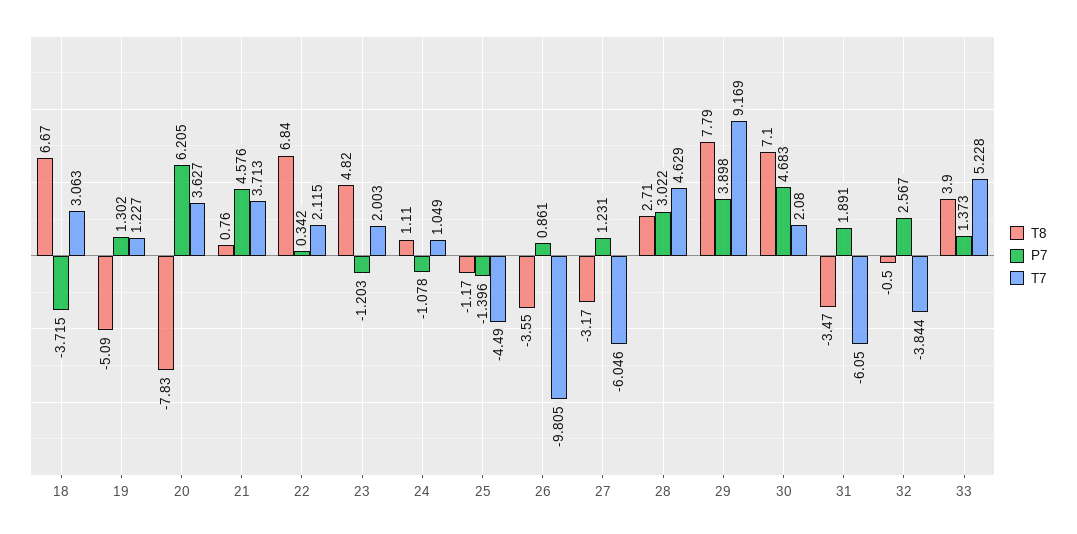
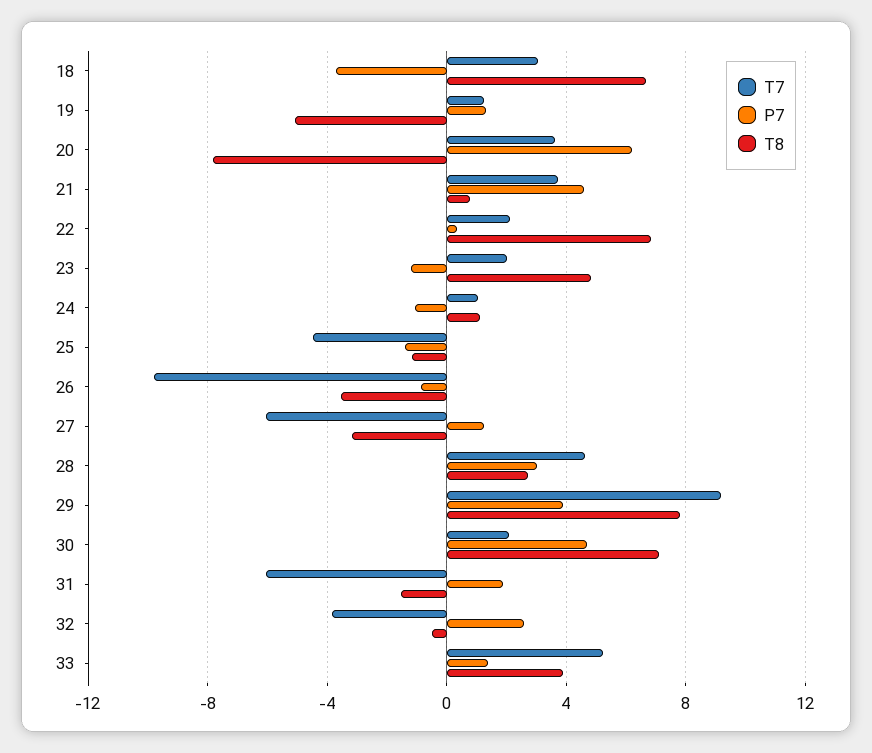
P7, 26: 0.861 -> -1
T8, 31: -3.47 -> -1.5

